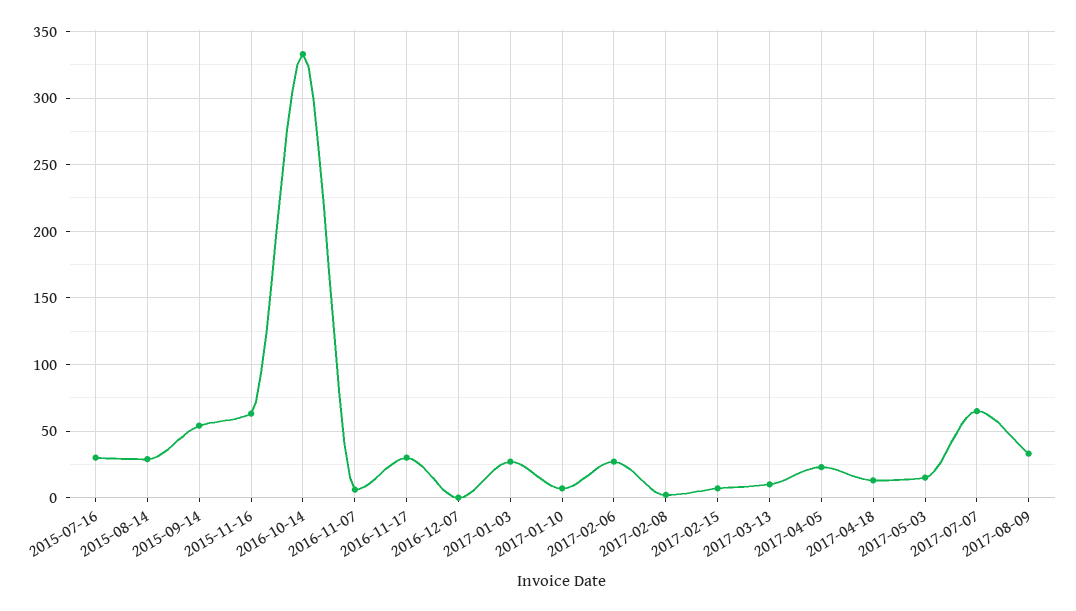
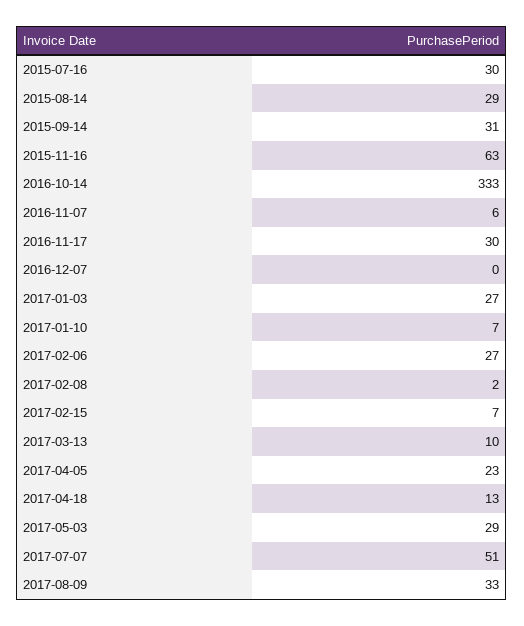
2015-09-14: 55 -> 31
2017-05-03: 15 -> 29
2017-07-07: 65 -> 51

